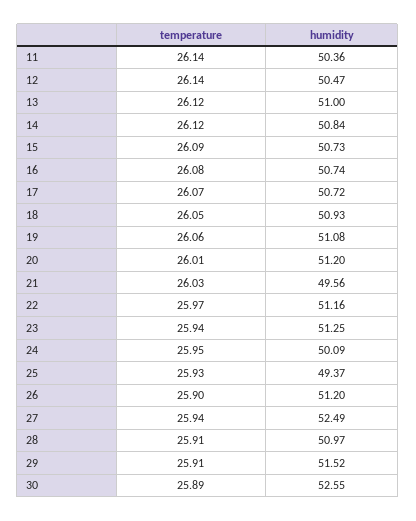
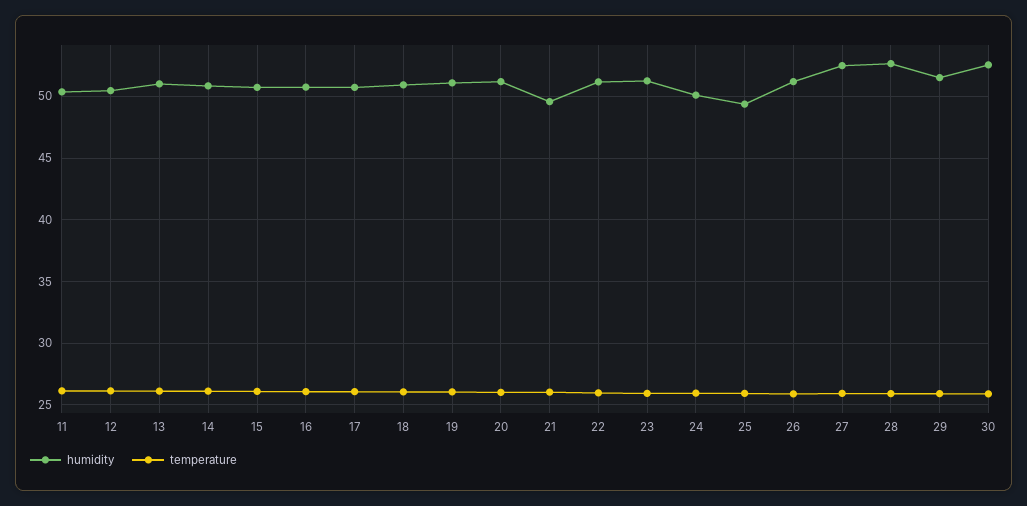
humidity, 28: 50.97 -> 52.5

